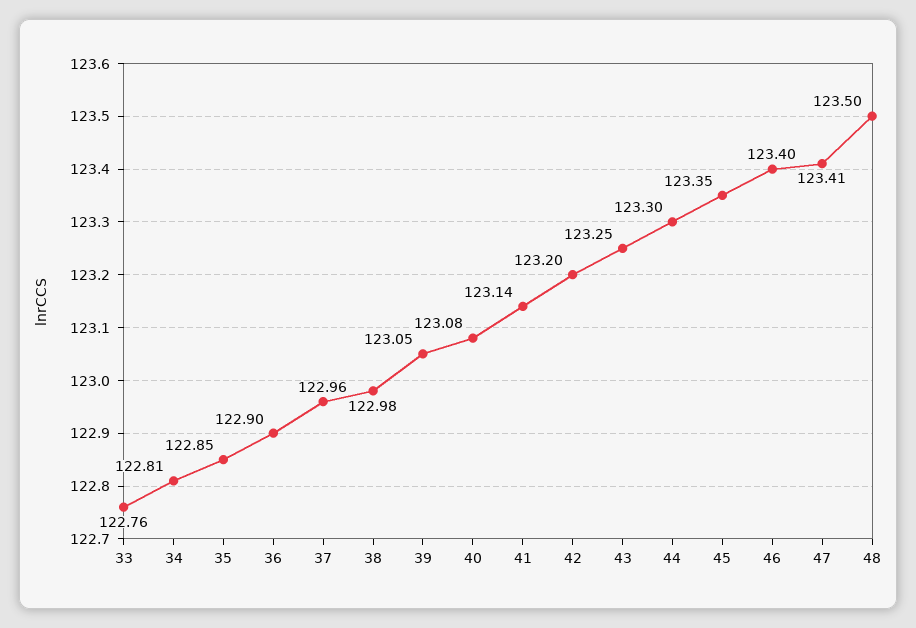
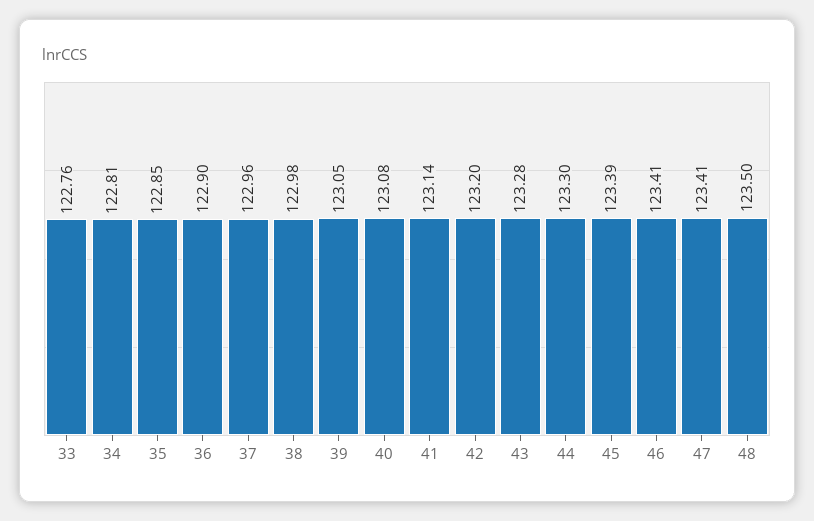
43: 123.25 -> 123.28
45: 123.35 -> 123.39
46: 123.4 -> 123.41

